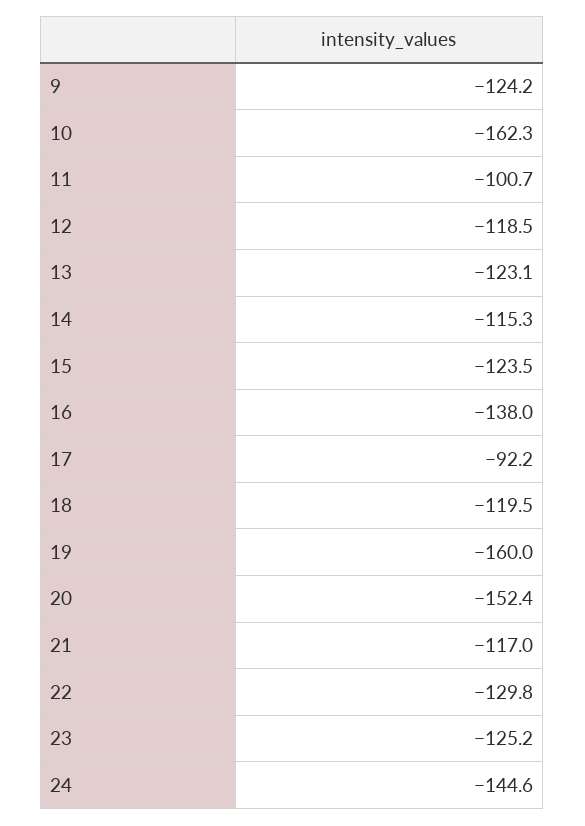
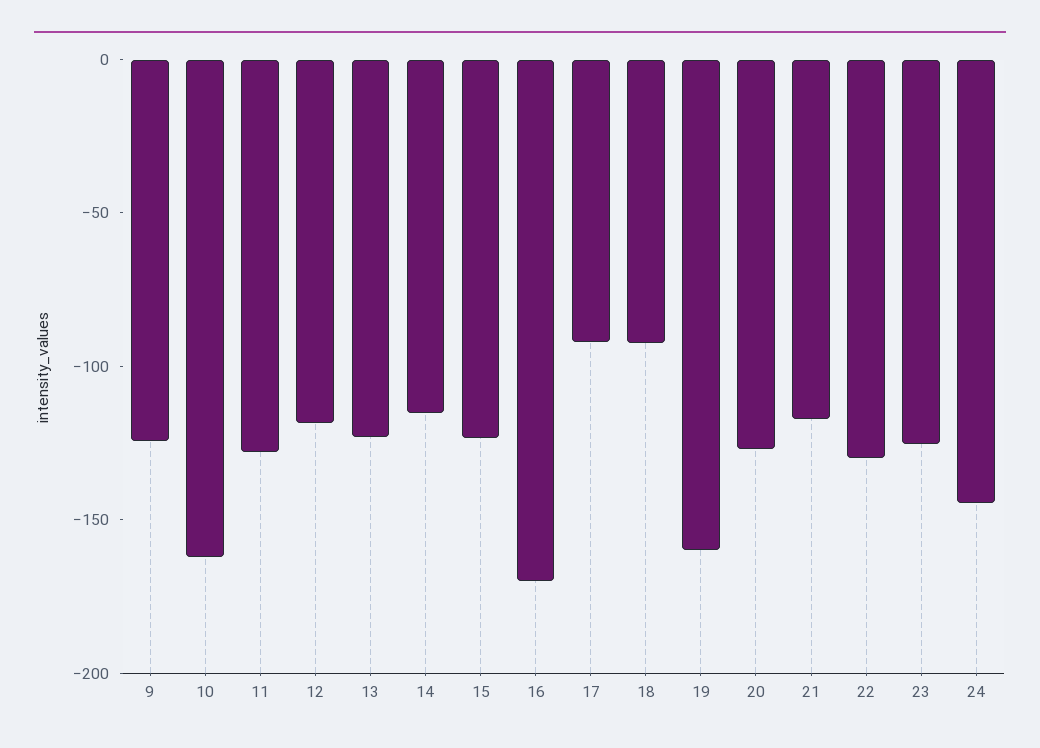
11: -100.7 -> -130
16: -138 -> -170
18: -119.5 -> -90
20: -152.4 -> -130

